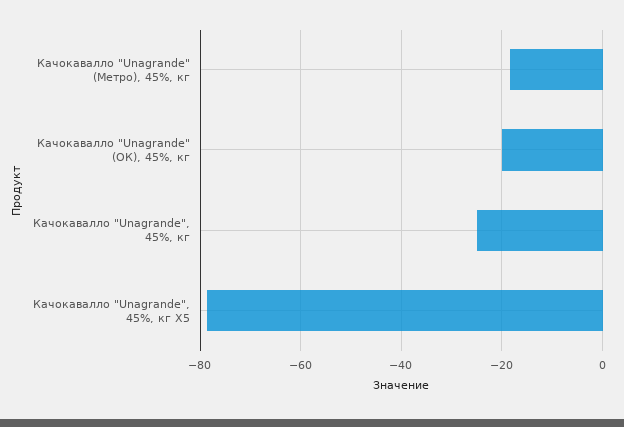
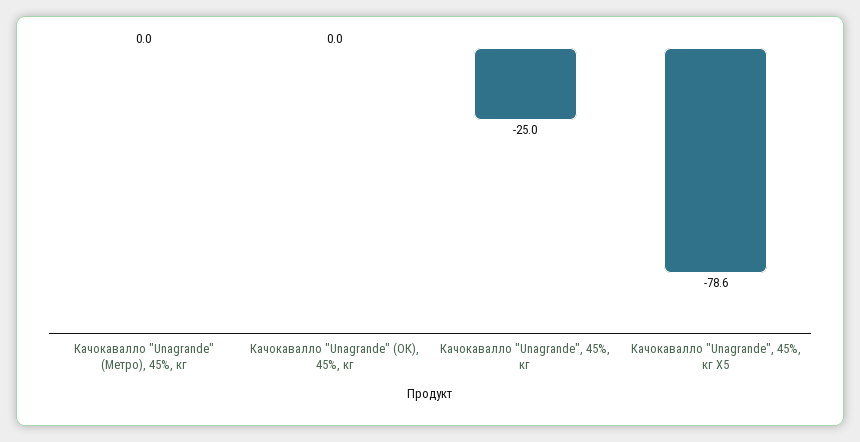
Качокавалло "Unagrande" (Метро), 45%, кг: -18 -> 0
Качокавалло "Unagrande" (ОК), 45%, кг: -20 -> 0

